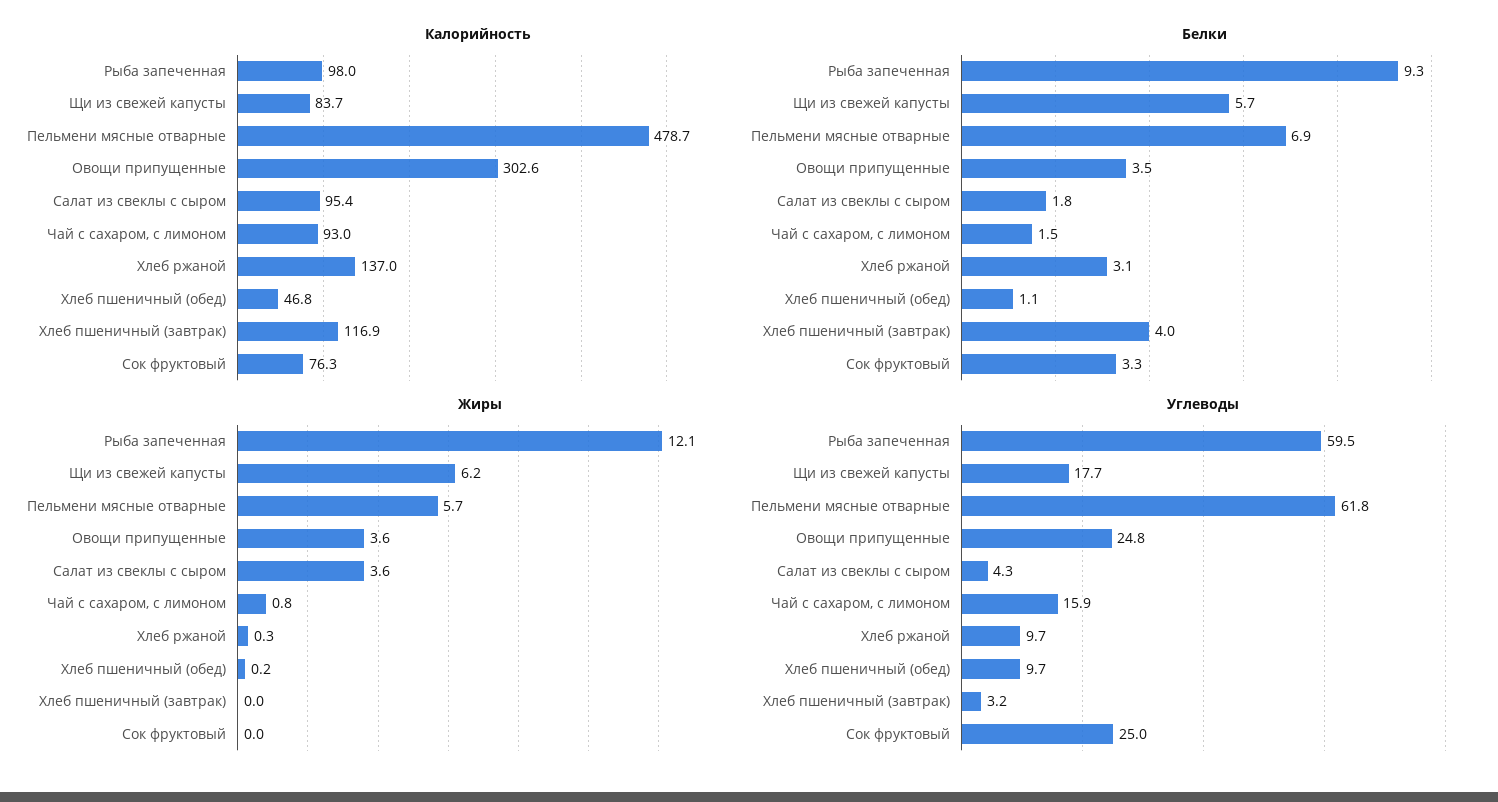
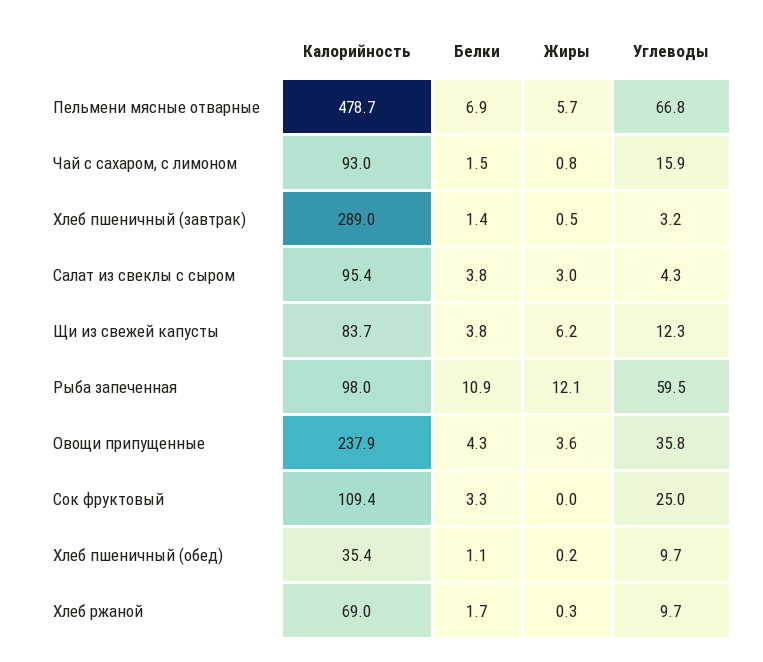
Калорийность, Овощи припущенные: 302.6 -> 237.9
Калорийность, Хлеб ржаной: 137 -> 69
Калорийность, Хлеб пшеничный (обед): 46.8 -> 35.4
Калорийность, Хлеб пшеничный (завтрак): 116.9 -> 289
Калорийность, Сок фруктовый: 76.3 -> 109.4
Белки, Рыба запеченная: 9.3 -> 10.9
Белки, Щи из свежей капусты: 5.7 -> 3.8
Белки, Овощи припущенные: 3.5 -> 4.3
Белки, Салат из свеклы с сыром: 1.8 -> 3.8
Белки, Хлеб ржаной: 3.1 -> 1.7
Белки, Хлеб пшеничный (завтрак): 4 -> 1.4
Жиры, Салат из свеклы с сыром: 3.6 -> 3
Жиры, Хлеб пшеничный (завтрак): 0 -> 0.5
Углеводы, Щи из свежей капусты: 17.7 -> 12.3
Углеводы, Пельмени мясные отварные: 61.8 -> 66.8
Углеводы, Овощи припущенные: 24.8 -> 35.8

